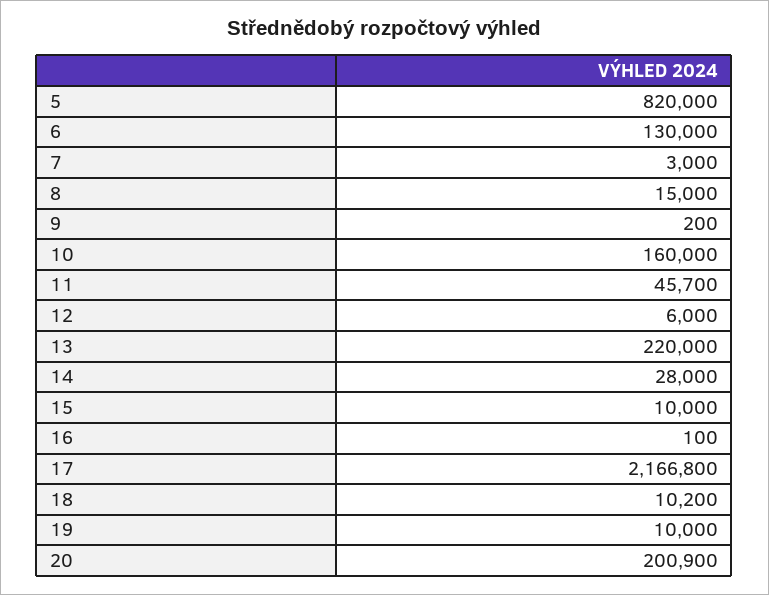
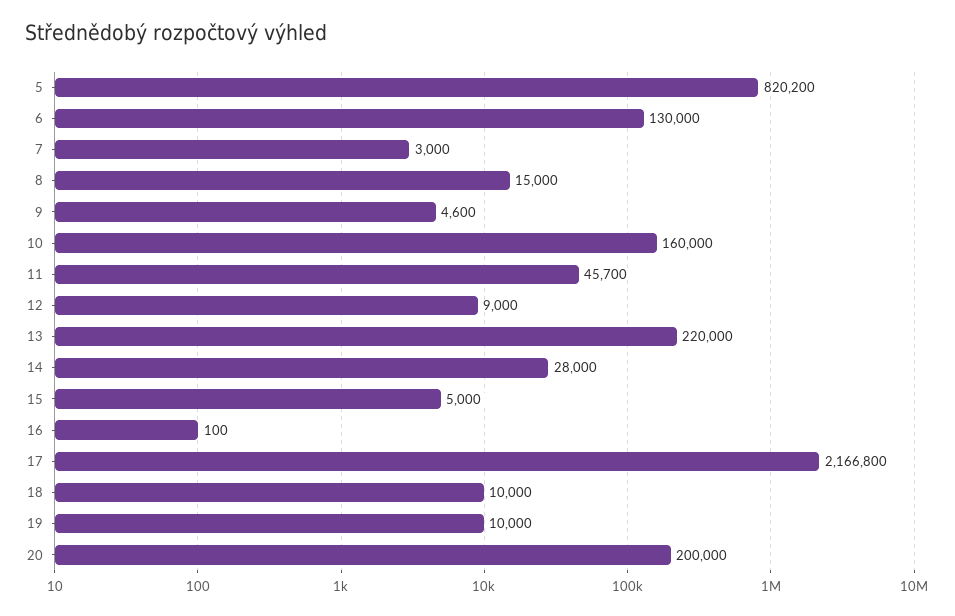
5: 820000 -> 820200
9: 200 -> 4600
12: 6000 -> 9000
15: 10000 -> 5000
18: 10200 -> 10000
20: 200900 -> 200000

